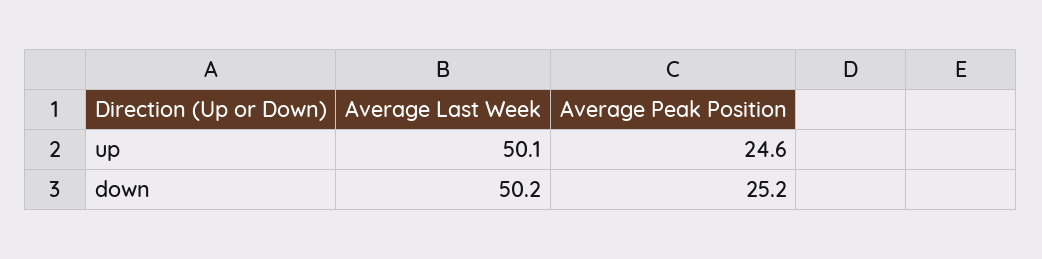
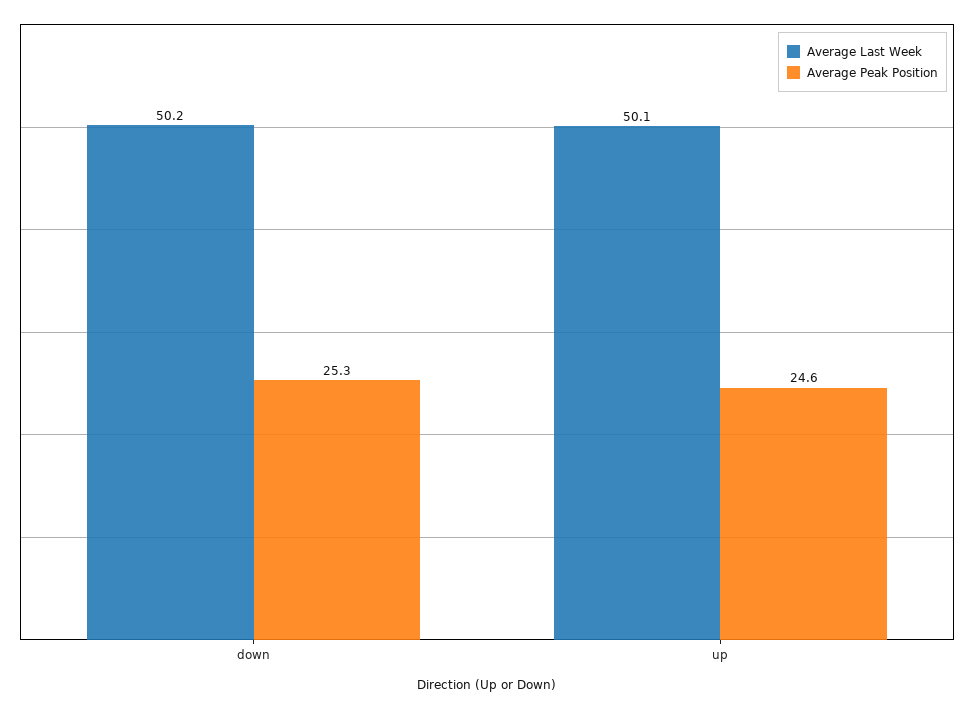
Average Peak Position, down: 25.2 -> 25.3

